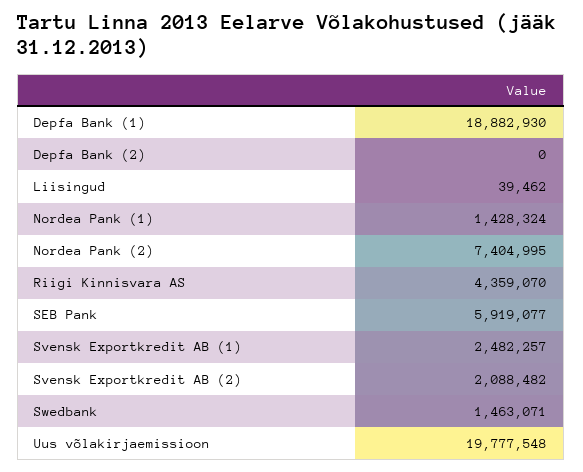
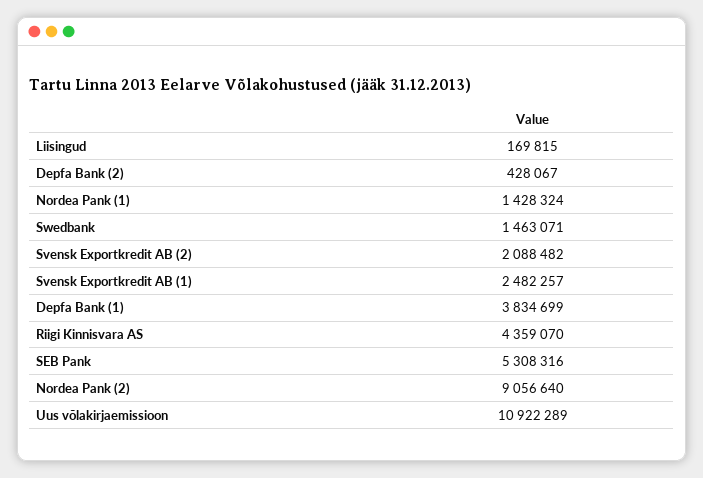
Depfa Bank (1): 18882930 -> 3834699
Depfa Bank (2): 0 -> 428067
Liisingud: 39462 -> 169815
Nordea Pank (2): 7404995 -> 9056640
SEB Pank: 5919077 -> 5308316
Uus võlakirjaemissioon: 19777548 -> 10922289

